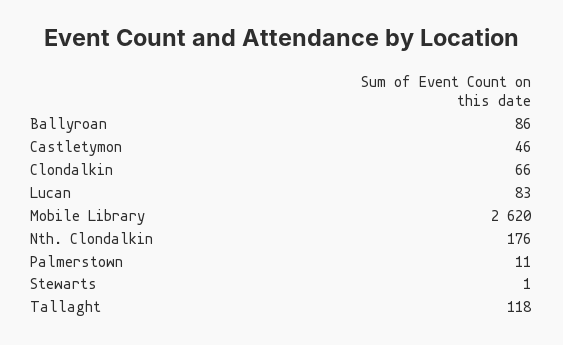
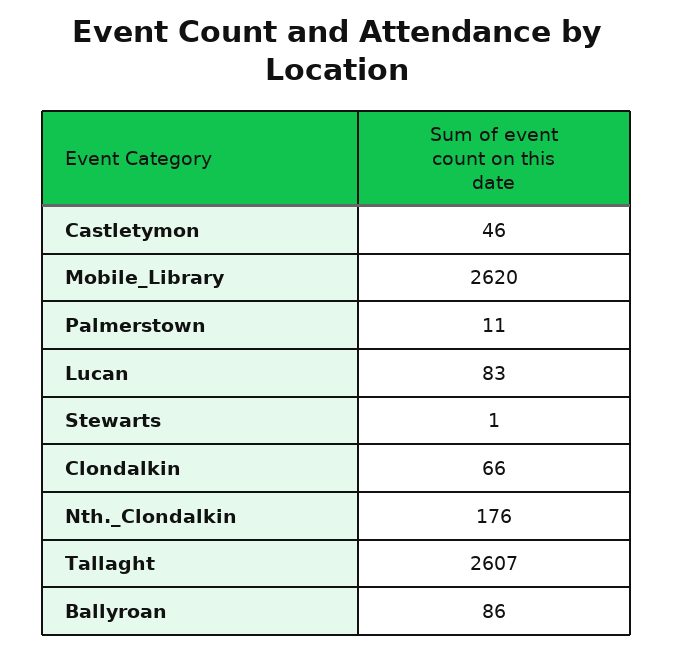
Tallaght: 118 -> 2607

